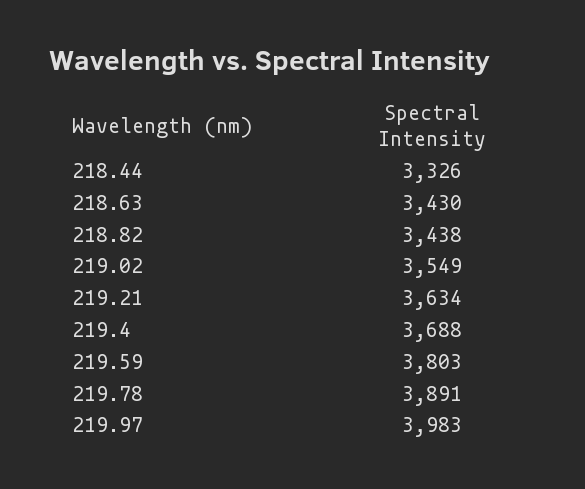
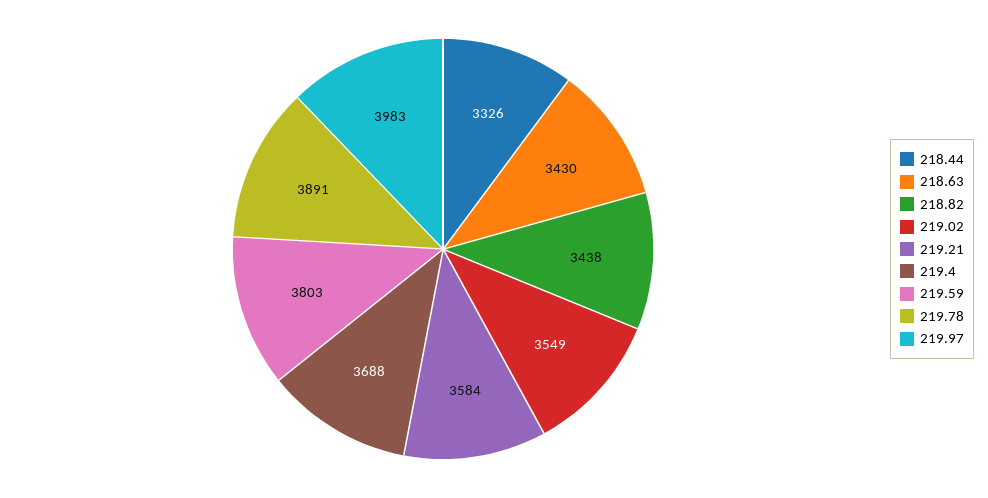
219.21: 3634 -> 3584

